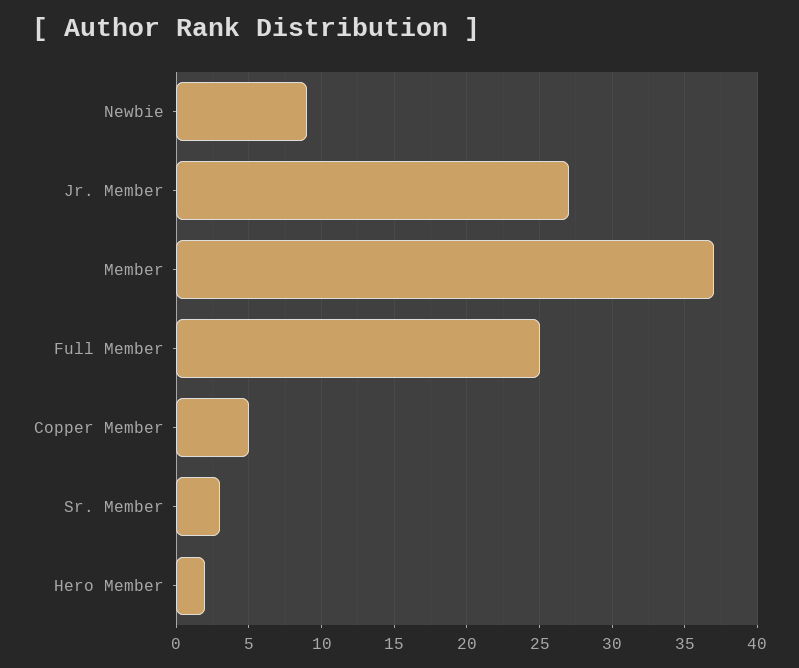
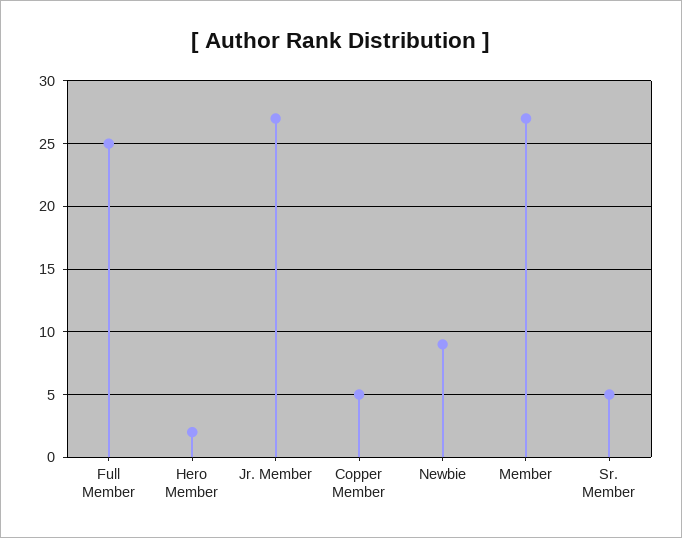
Member: 37 -> 27
Sr. Member: 3 -> 5

